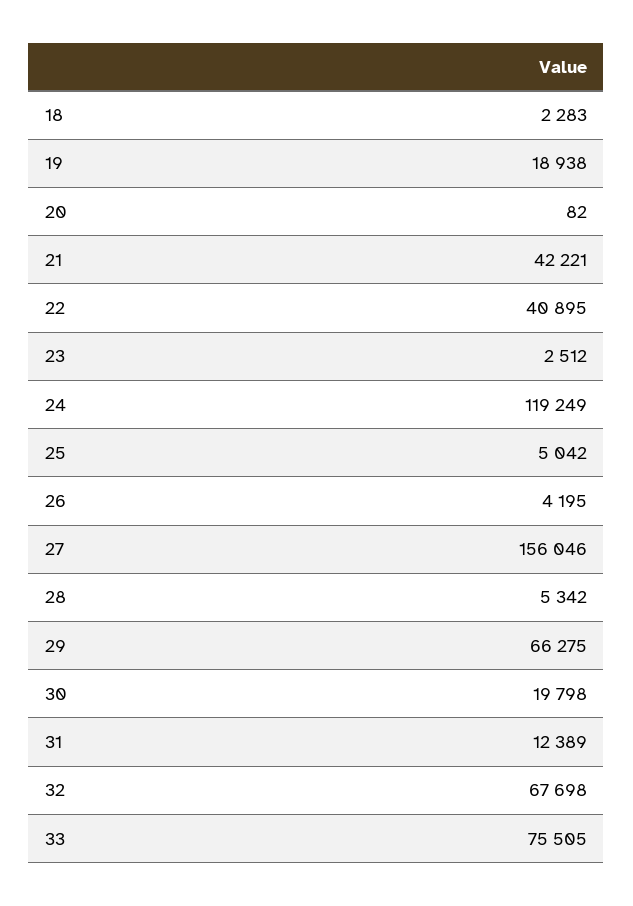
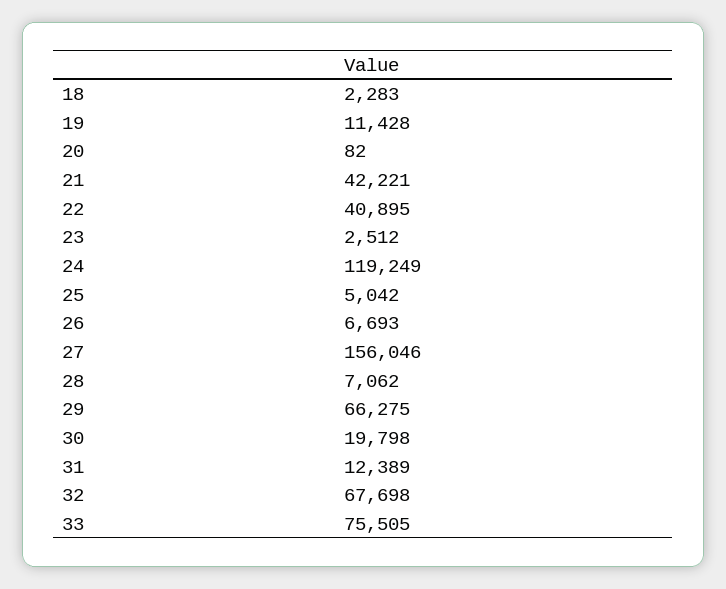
19: 18938 -> 11428
26: 4195 -> 6693
28: 5342 -> 7062

